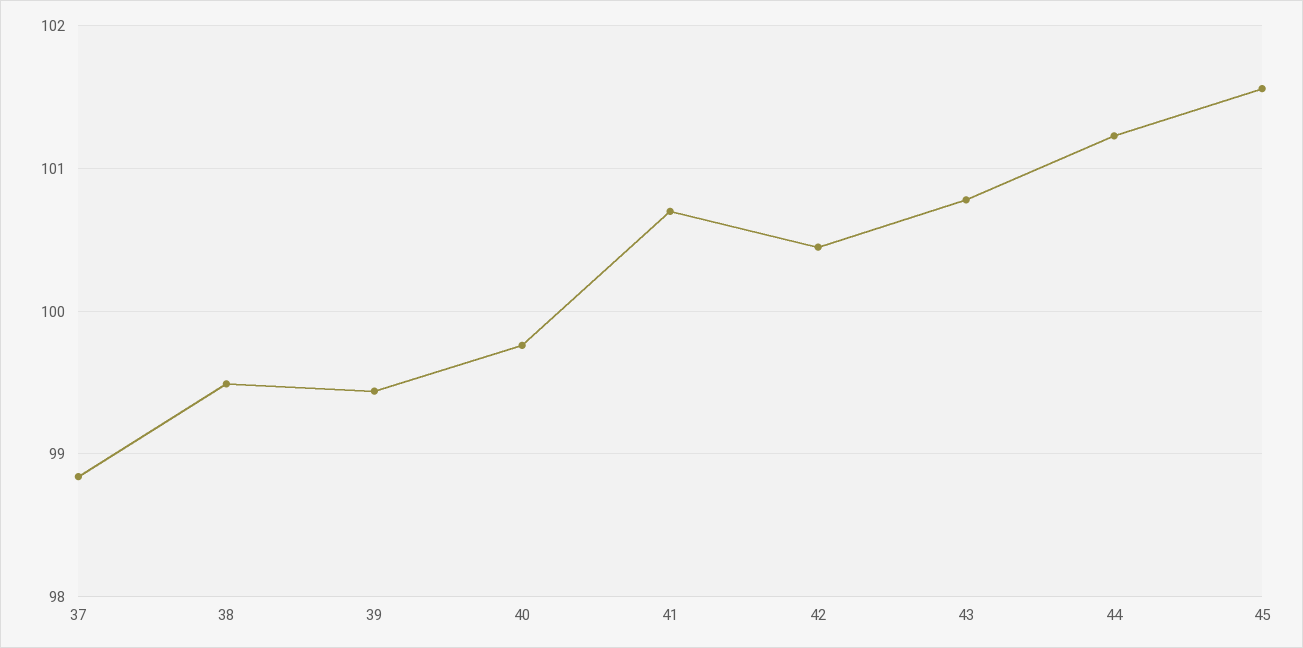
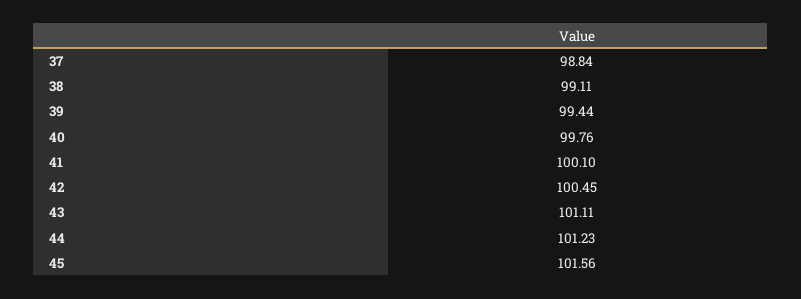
38: 99.5 -> 99.11
41: 100.7 -> 100.1
43: 100.8 -> 101.11

